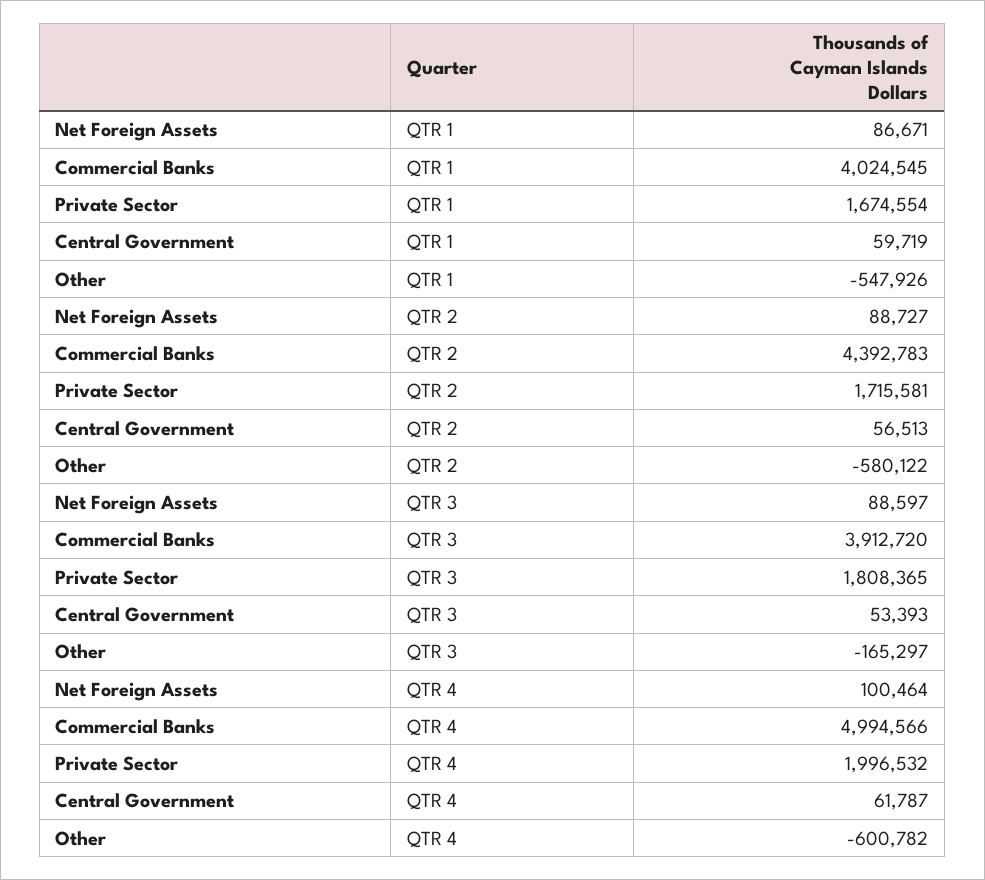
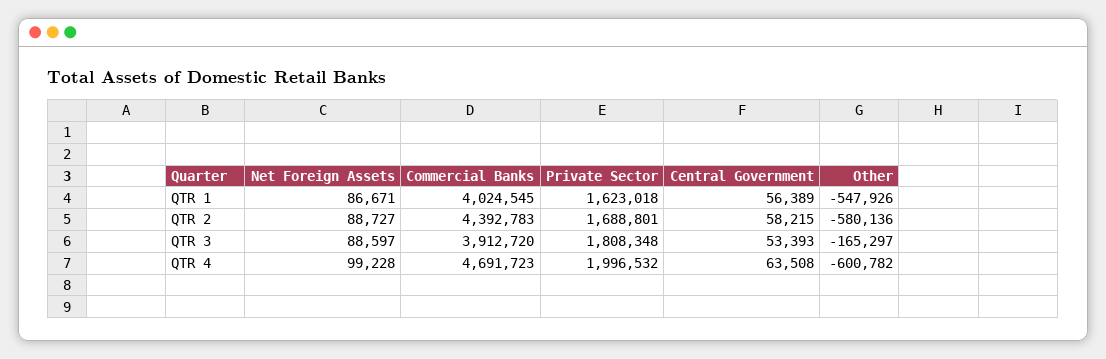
Private Sector, QTR 1: 1674554 -> 1623018
Central Government, QTR 1: 59719 -> 56389
Private Sector, QTR 2: 1715581 -> 1688801
Central Government, QTR 2: 56513 -> 58215
Other, QTR 2: -580122 -> -580136
Private Sector, QTR 3: 1808365 -> 1808348
Net Foreign Assets, QTR 4: 100464 -> 99228
Commercial Banks, QTR 4: 4994566 -> 4691723
Central Government, QTR 4: 61787 -> 63508

